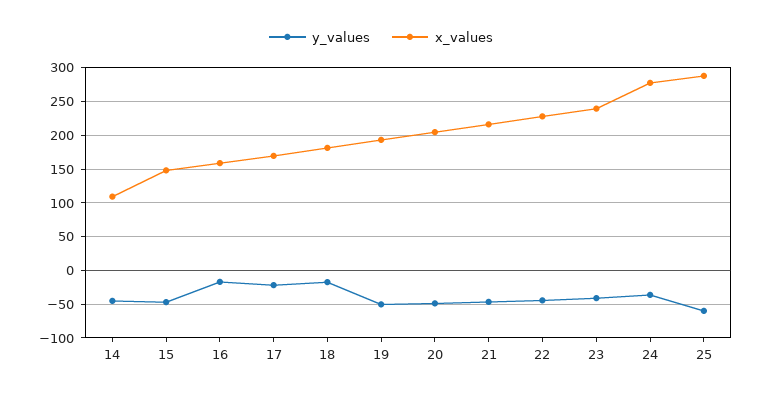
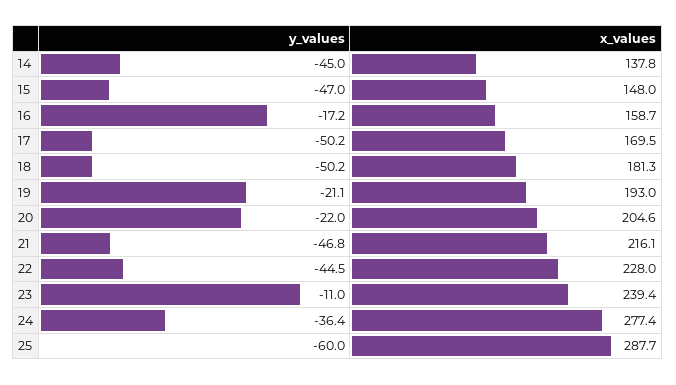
x_values, 14: 110 -> 137.8
y_values, 17: -20 -> -50.2
y_values, 18: -20 -> -50.2
y_values, 19: -50 -> -21.1
y_values, 20: -50 -> -22
y_values, 23: -40 -> -11

